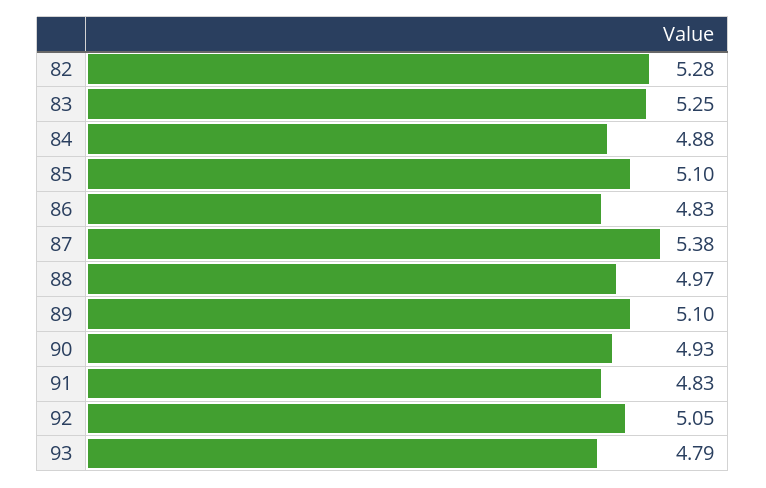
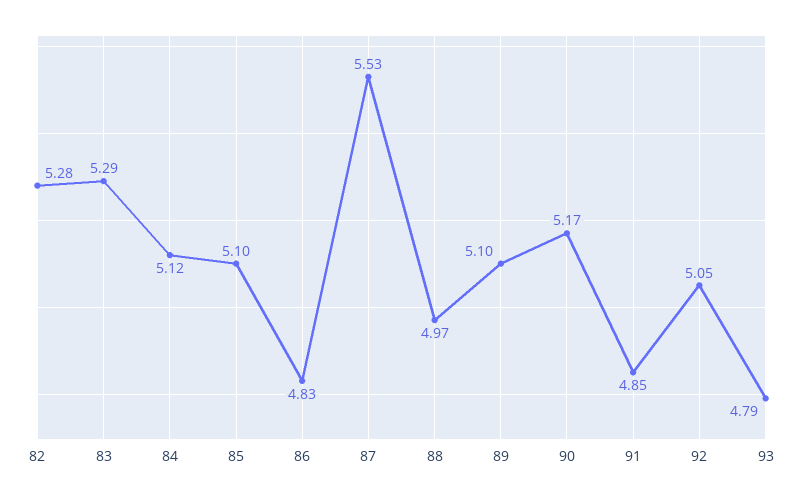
83: 5.25 -> 5.29
84: 4.88 -> 5.12
87: 5.38 -> 5.53
90: 4.93 -> 5.17
91: 4.83 -> 4.85

